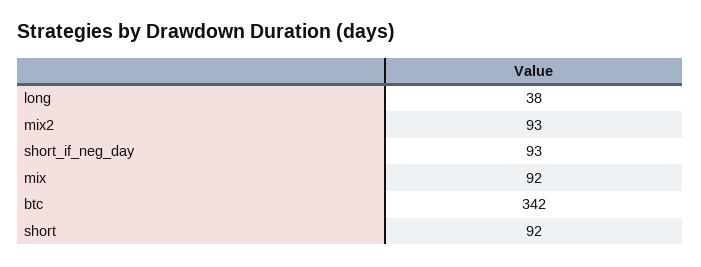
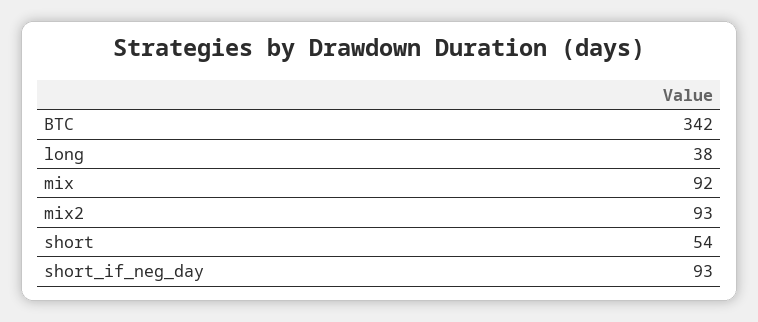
short: 92 -> 54

